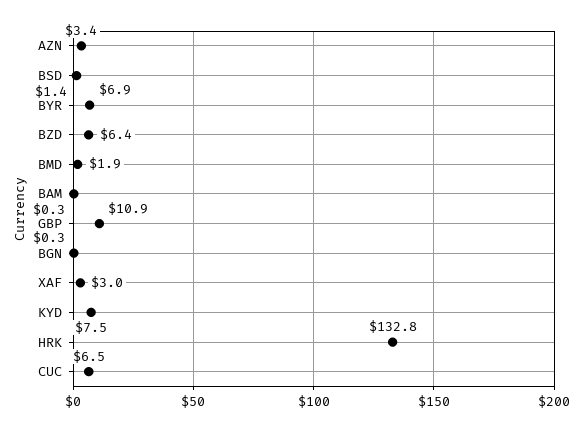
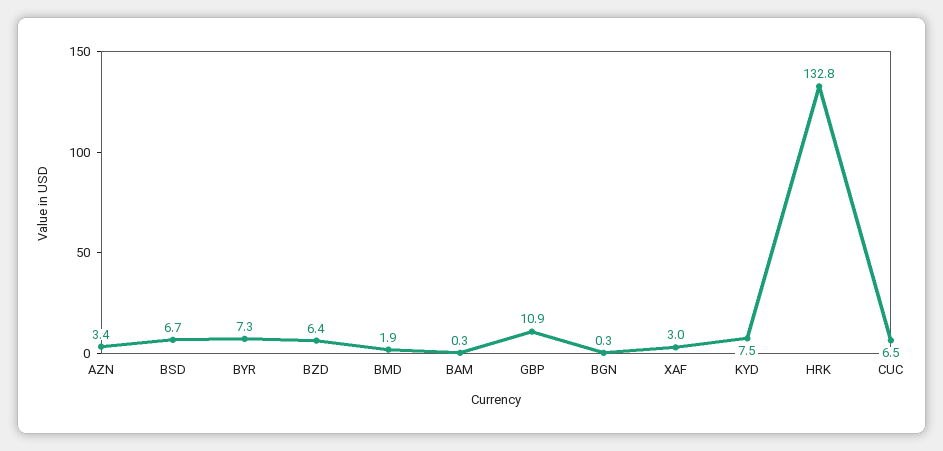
BSD: 1.4 -> 6.7
BYR: 6.9 -> 7.3

